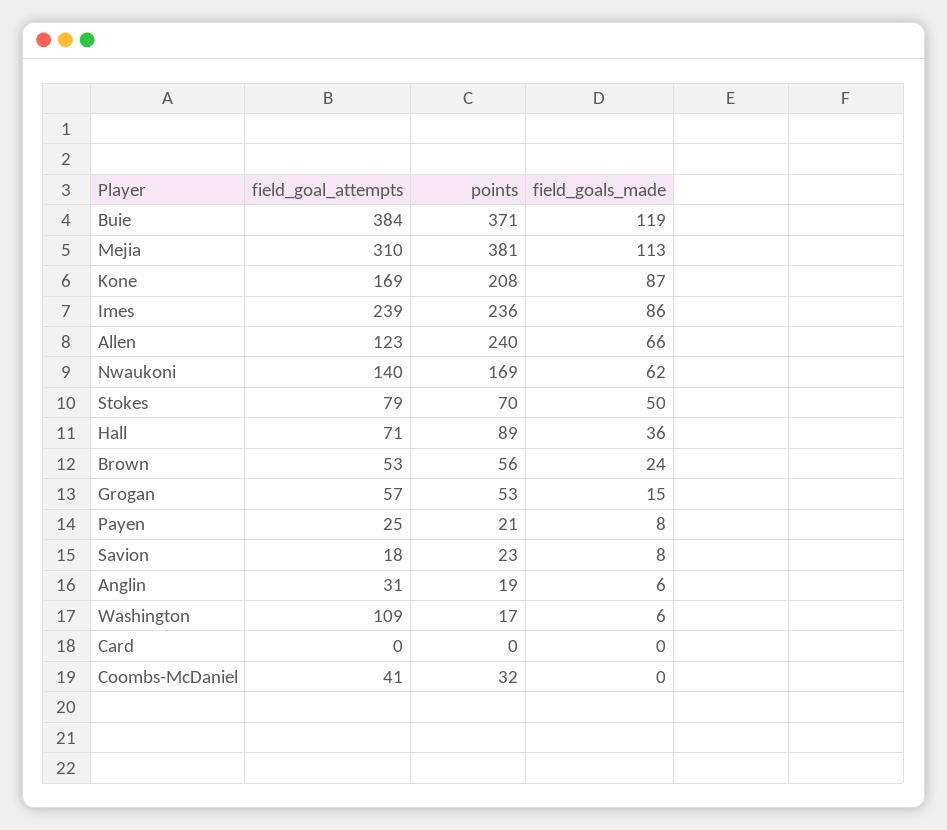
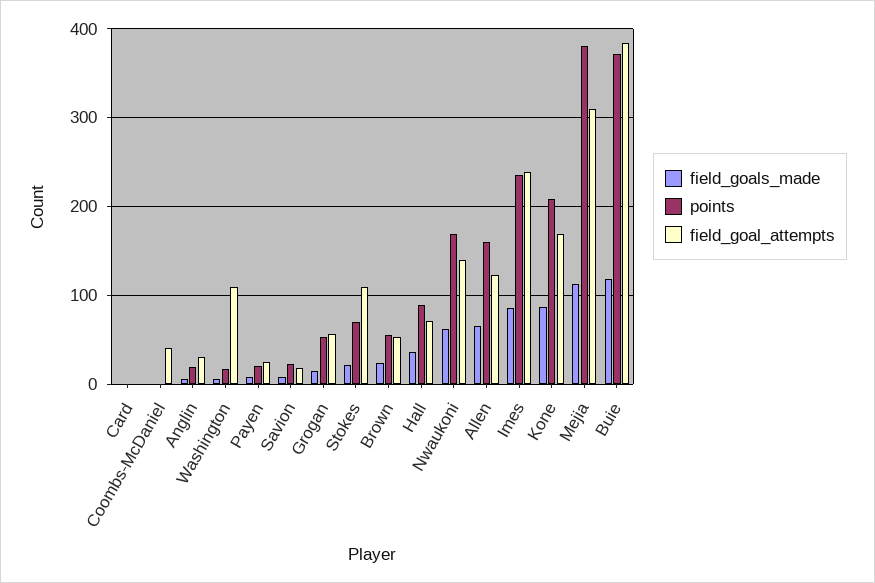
points, Allen: 240 -> 160
field_goal_attempts, Stokes: 79 -> 110
field_goals_made, Stokes: 50 -> 20
points, Coombs-McDaniel: 32 -> 0

